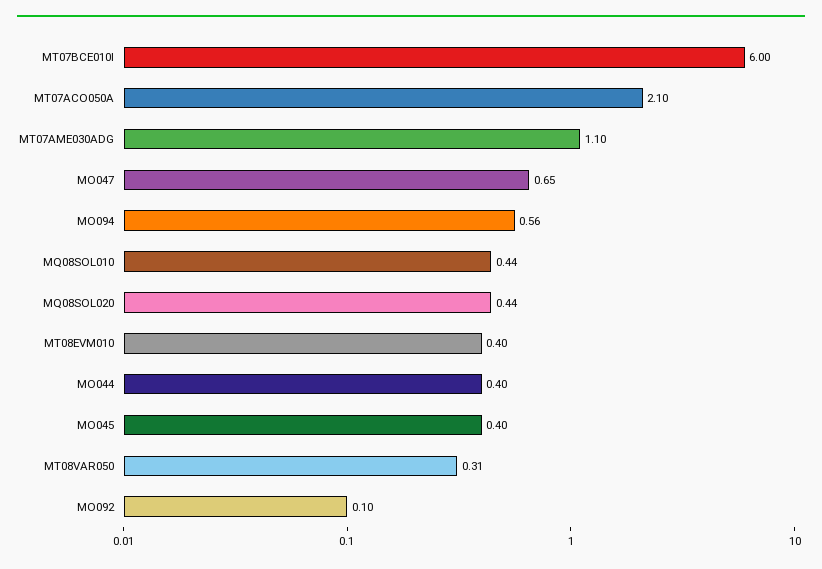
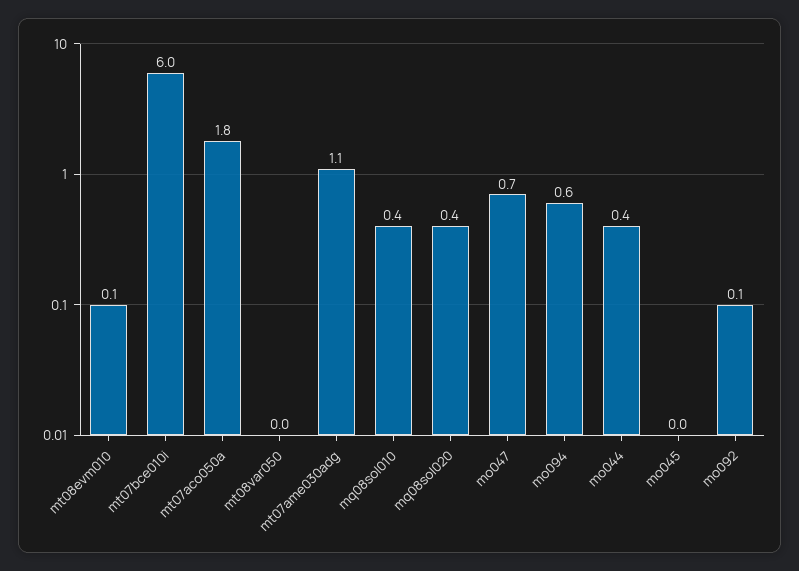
MT07ACO050A: 2.1 -> 1.8
MT08EVM010: 0.4 -> 0.1
MO045: 0.4 -> 0
MT08VAR050: 0.31 -> 0

